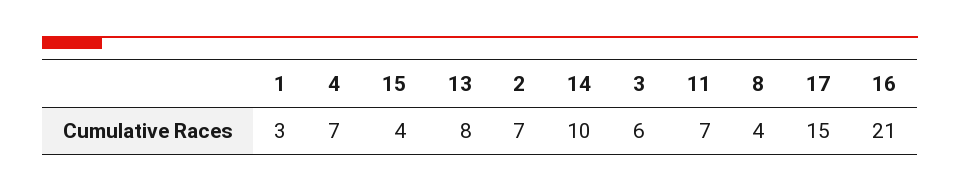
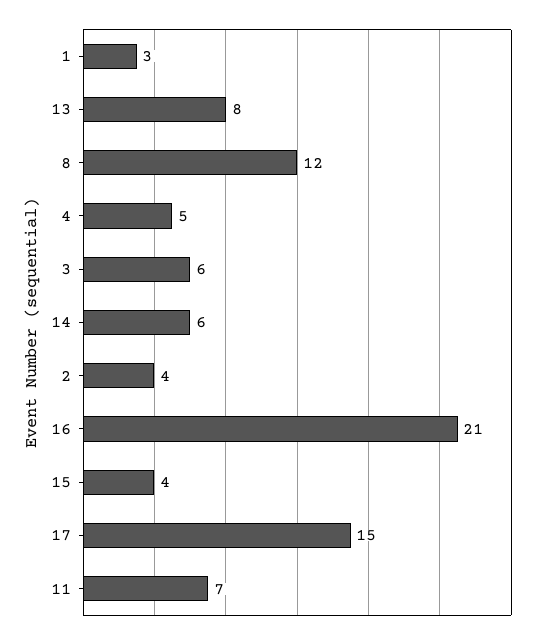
4: 7 -> 5
2: 7 -> 4
14: 10 -> 6
8: 4 -> 12

